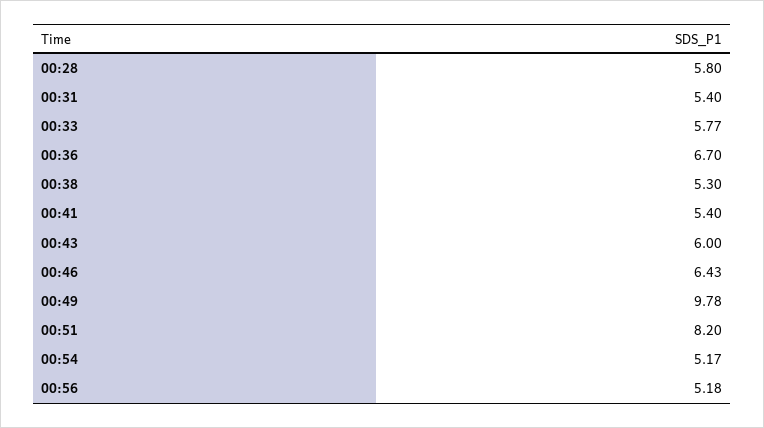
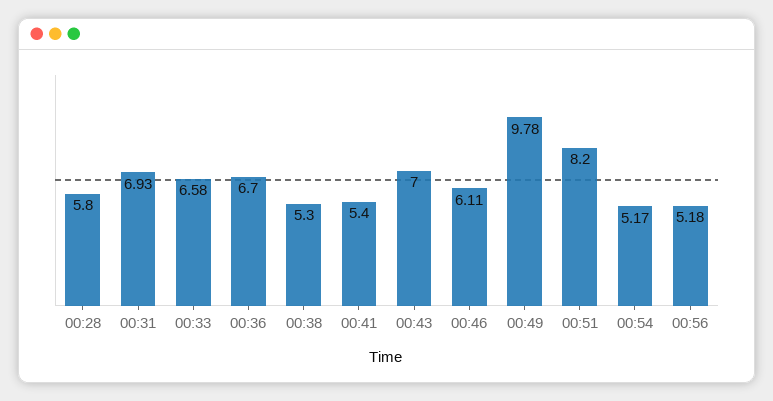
00:31: 5.4 -> 6.93
00:33: 5.77 -> 6.58
00:43: 6 -> 7
00:46: 6.43 -> 6.11

